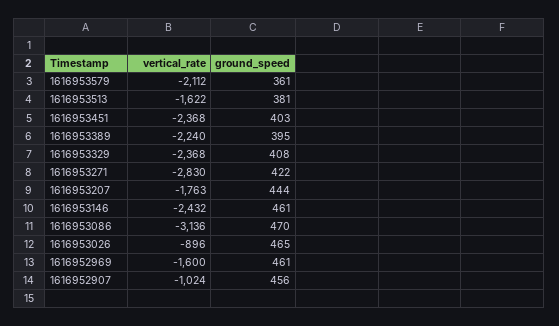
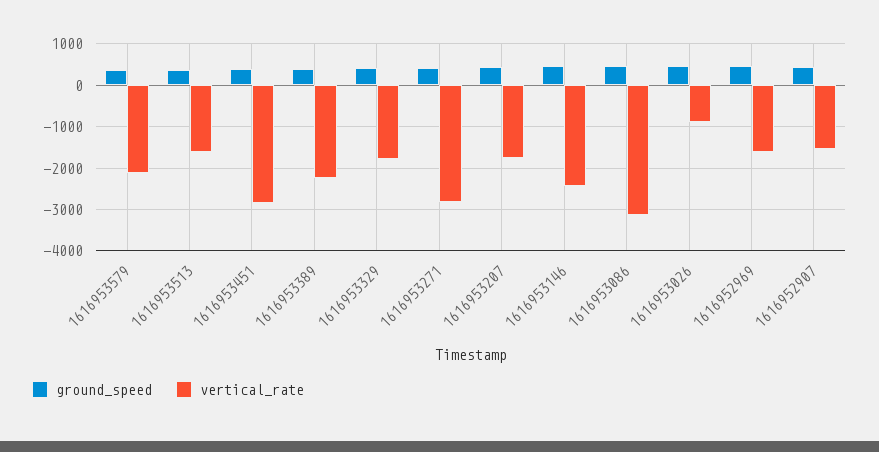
vertical_rate, 1616953451: -2368 -> -2800
vertical_rate, 1616953329: -2368 -> -1800
vertical_rate, 1616952907: -1024 -> -1600

